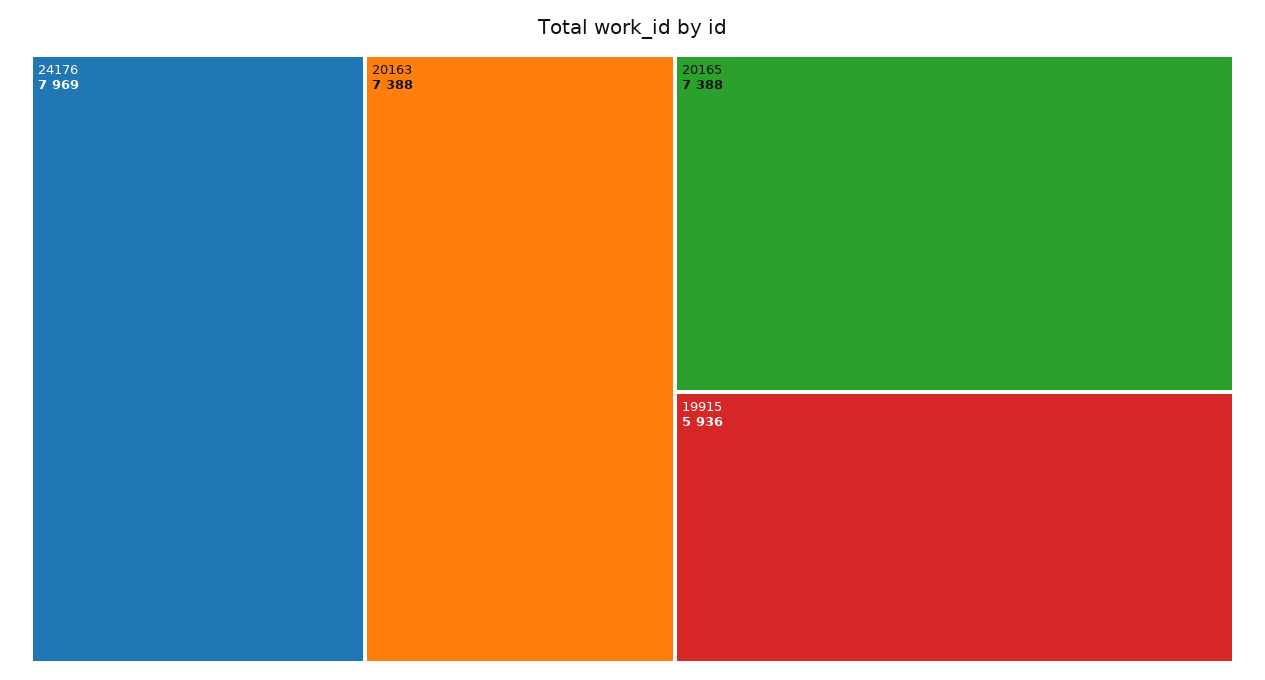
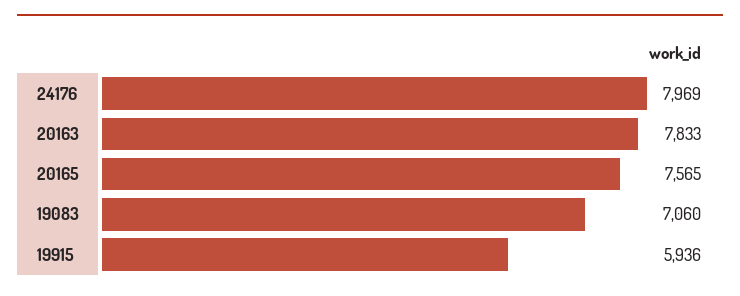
20163: 7388 -> 7833
20165: 7388 -> 7565
19083: none -> 7060

